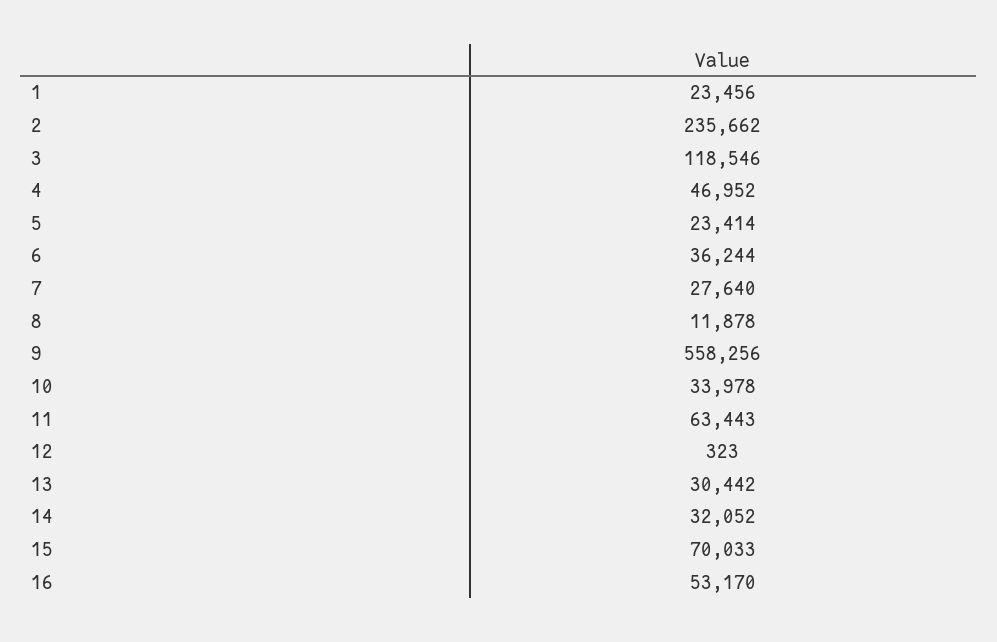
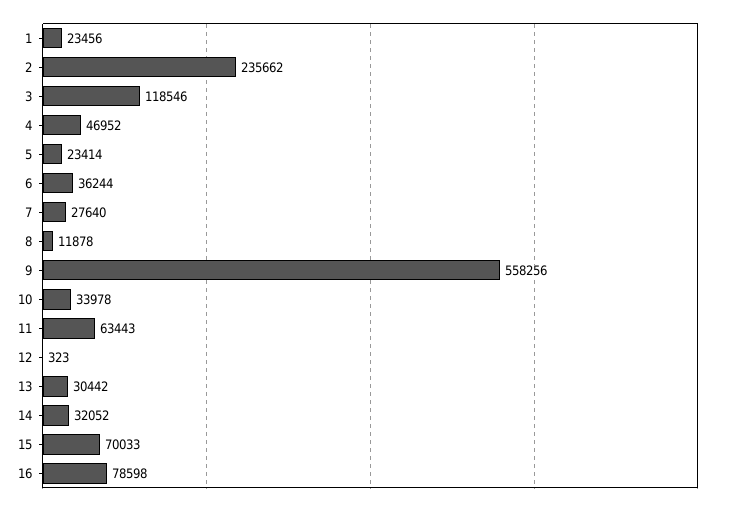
16: 53170 -> 78598

